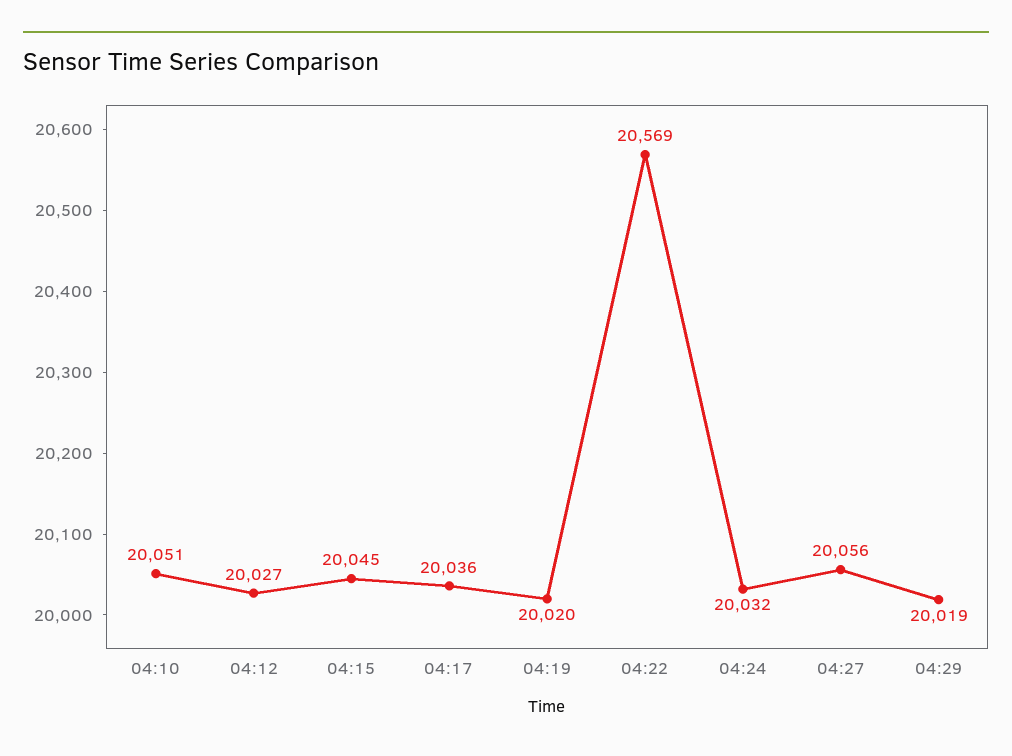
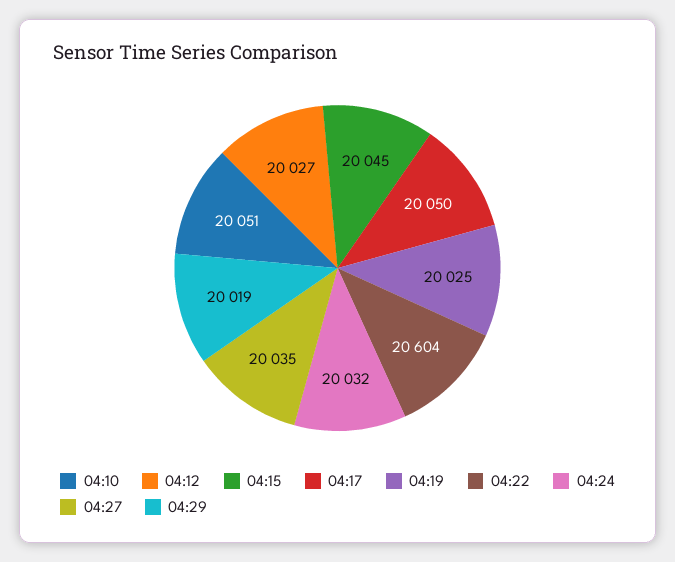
04:17: 20036 -> 20050
04:19: 20020 -> 20025
04:22: 20569 -> 20604
04:27: 20056 -> 20035

